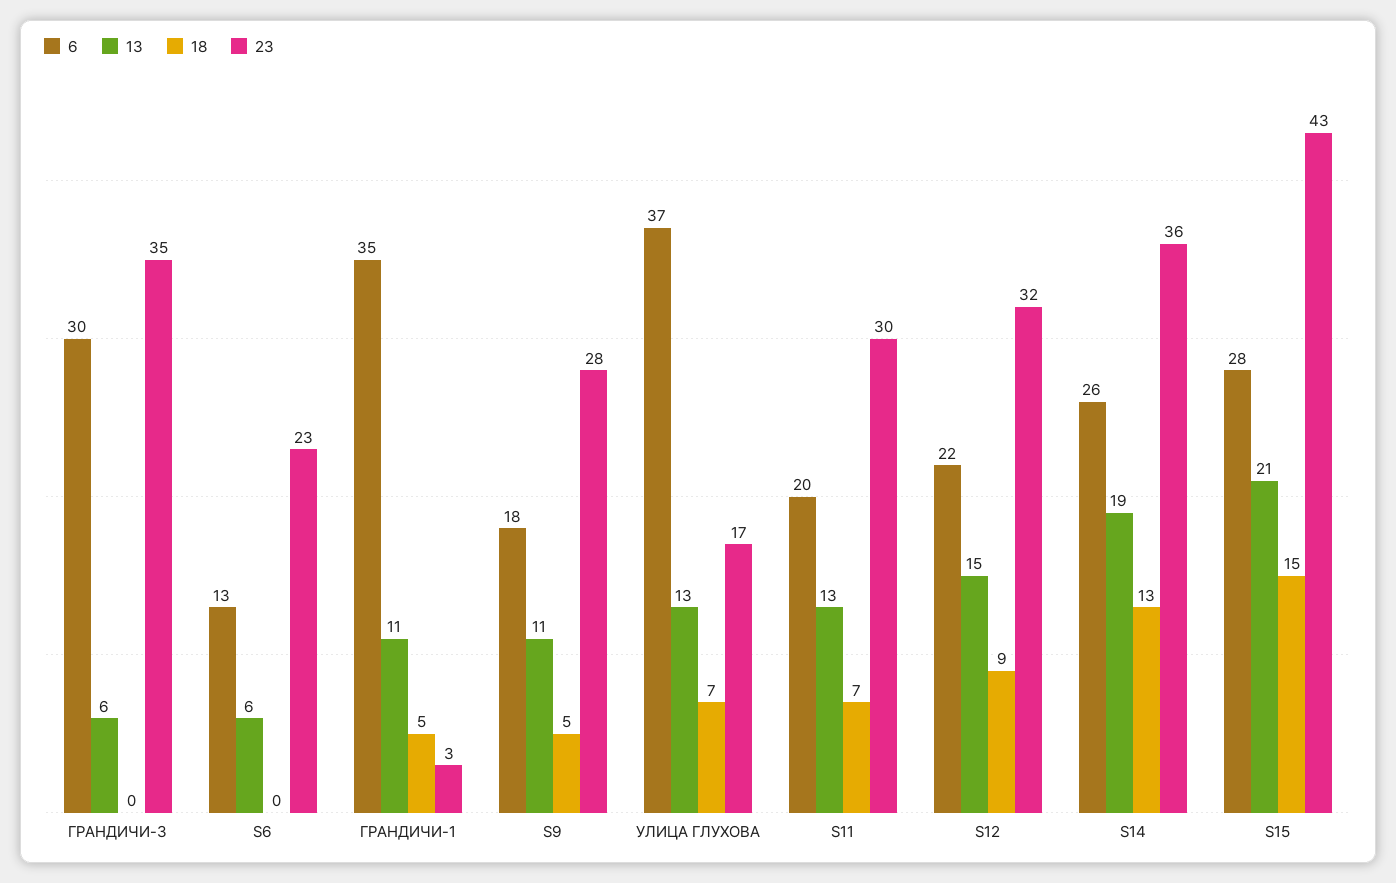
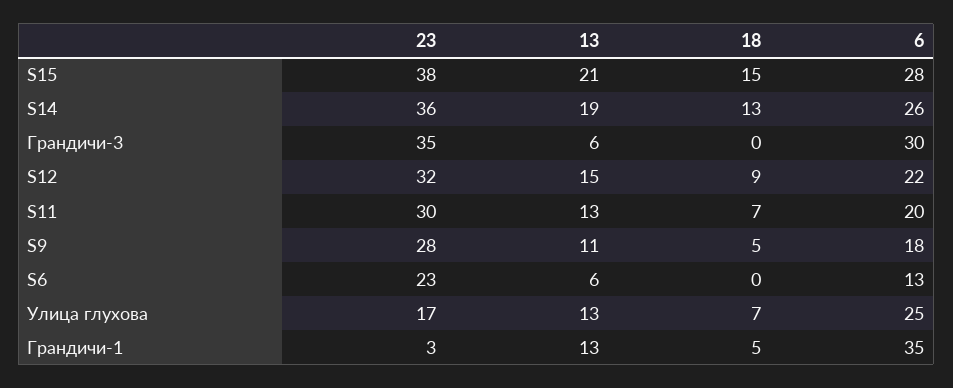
13, ГРАНДИЧИ-1: 11 -> 13
6, УЛИЦА ГЛУХОВА: 37 -> 25
23, S15: 43 -> 38

